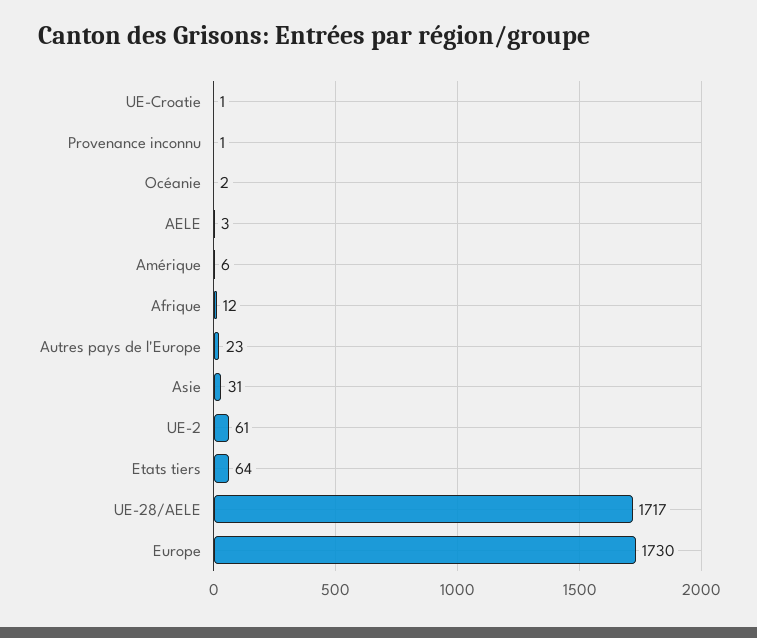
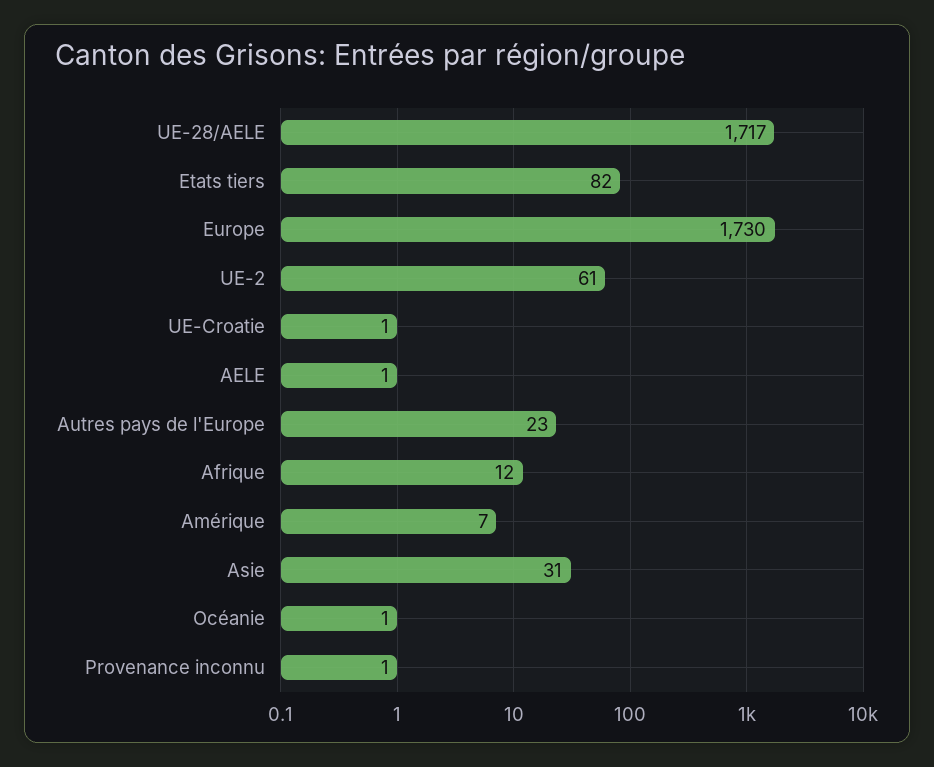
Océanie: 2 -> 1
AELE: 3 -> 1
Amérique: 6 -> 7
Etats tiers: 64 -> 82

